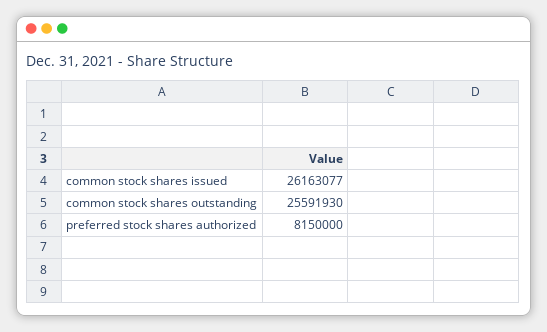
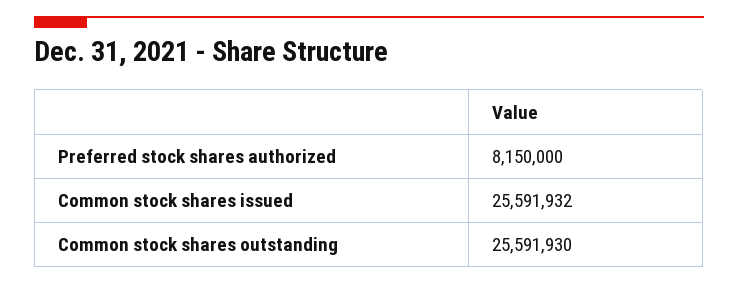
common stock shares issued: 26163077 -> 25591932

